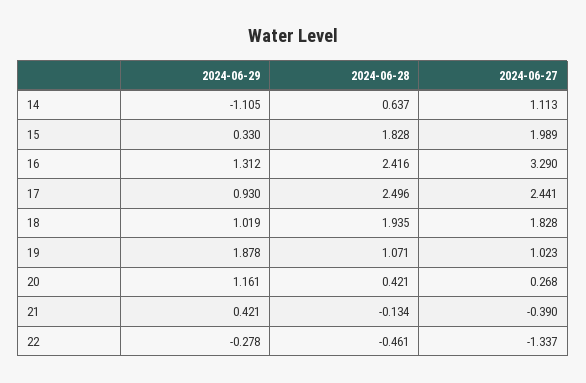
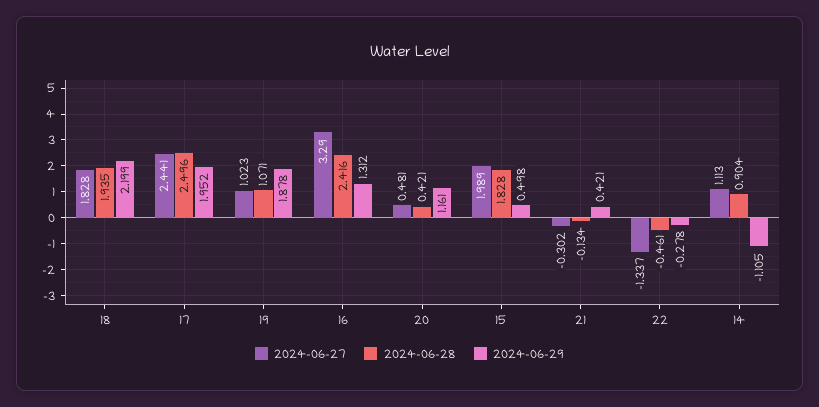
2024-06-28, 14: 0.637 -> 0.904
2024-06-29, 15: 0.33 -> 0.498
2024-06-29, 17: 0.93 -> 1.952
2024-06-29, 18: 1.019 -> 2.199
2024-06-27, 20: 0.268 -> 0.481
2024-06-27, 21: -0.39 -> -0.302

